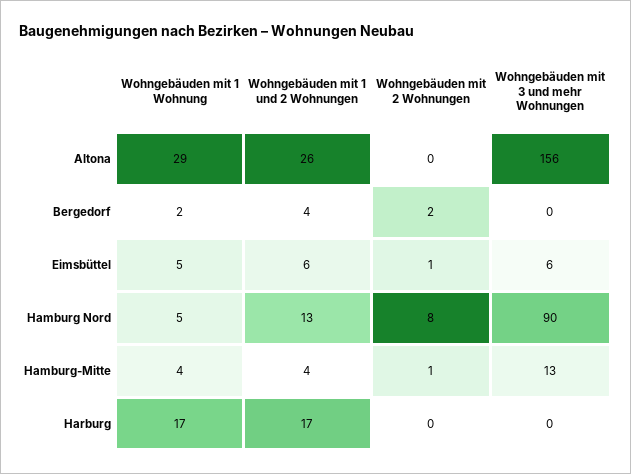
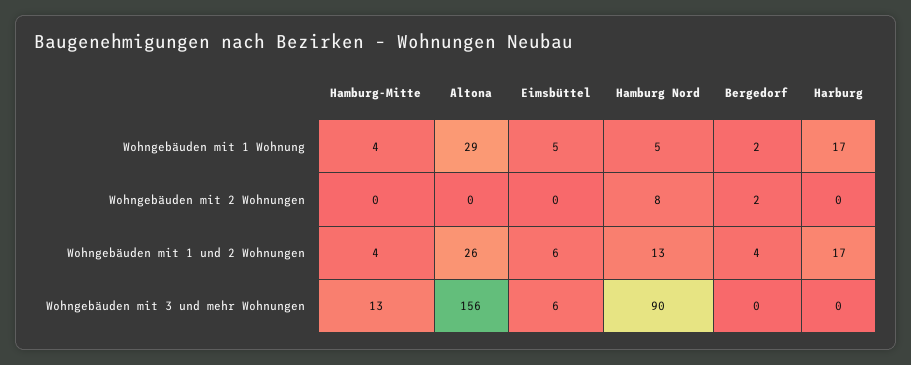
Wohngebäuden mit 2 Wohnungen, Eimsbüttel: 1 -> 0
Wohngebäuden mit 2 Wohnungen, Hamburg-Mitte: 1 -> 0

